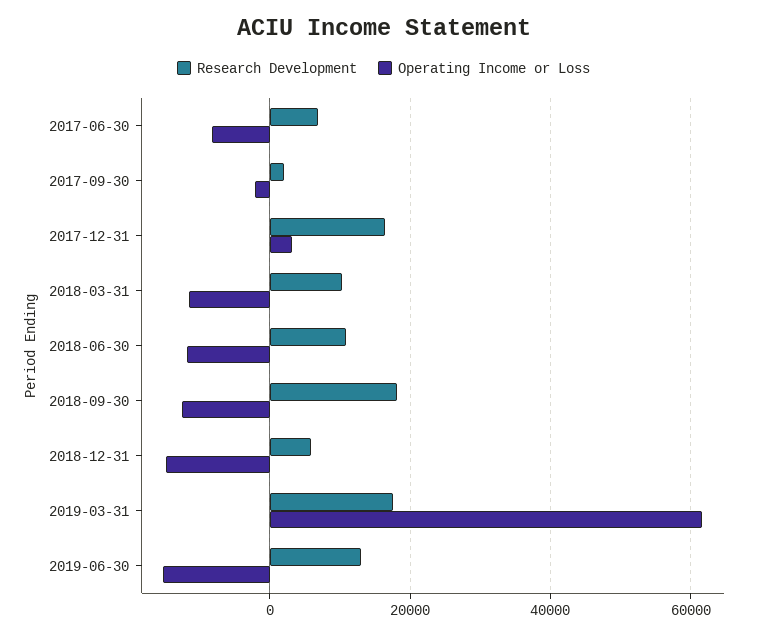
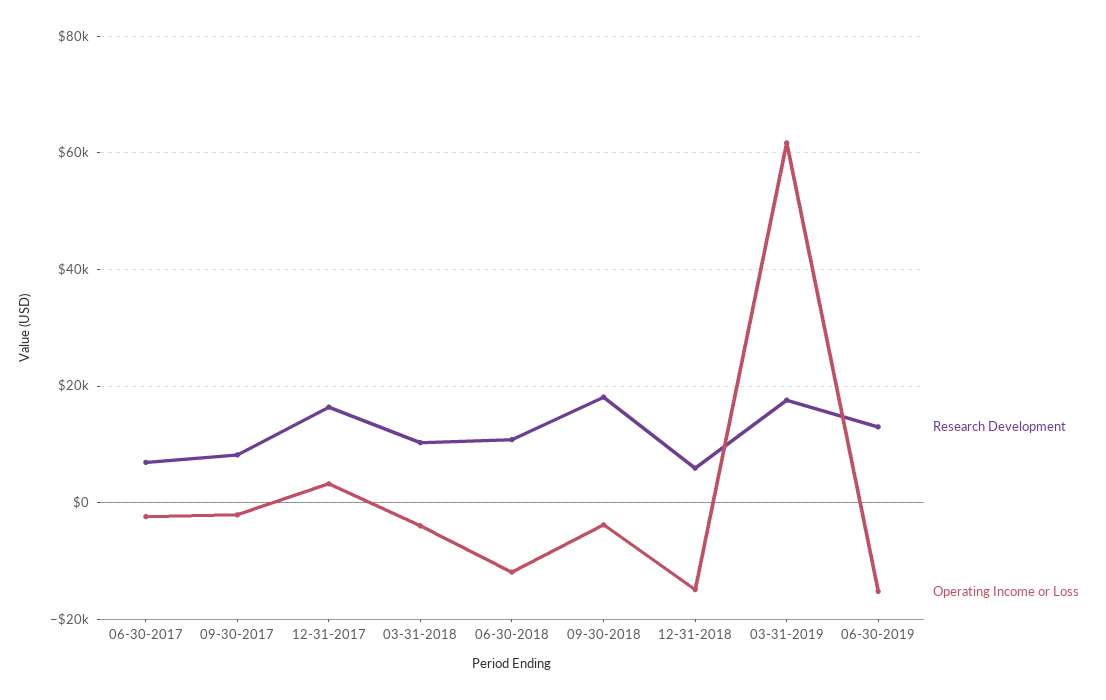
Operating Income or Loss, 2017-06-30: -8000 -> -2000
Research Development, 2017-09-30: 2000 -> 8000
Operating Income or Loss, 2018-03-31: -12000 -> -4000
Operating Income or Loss, 2018-09-30: -12000 -> -4000

